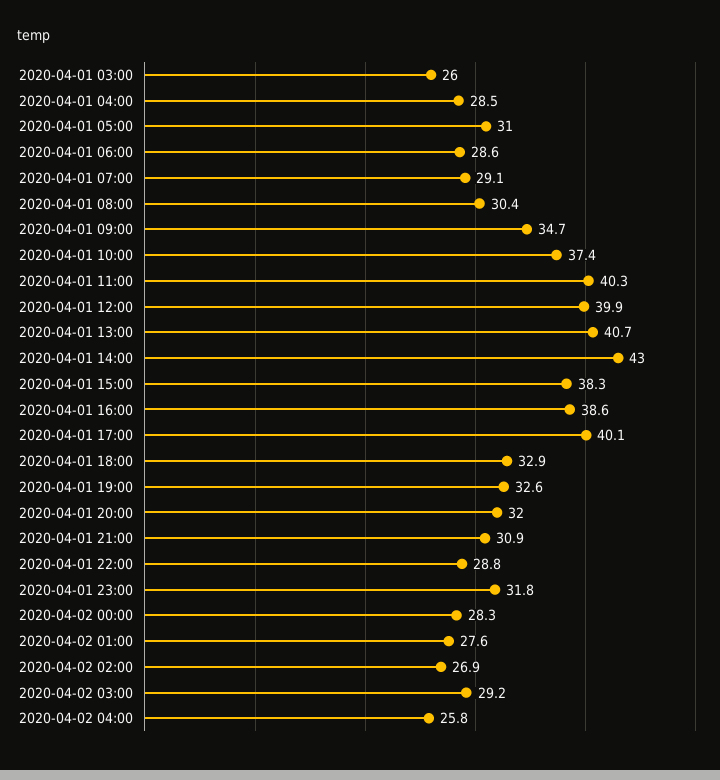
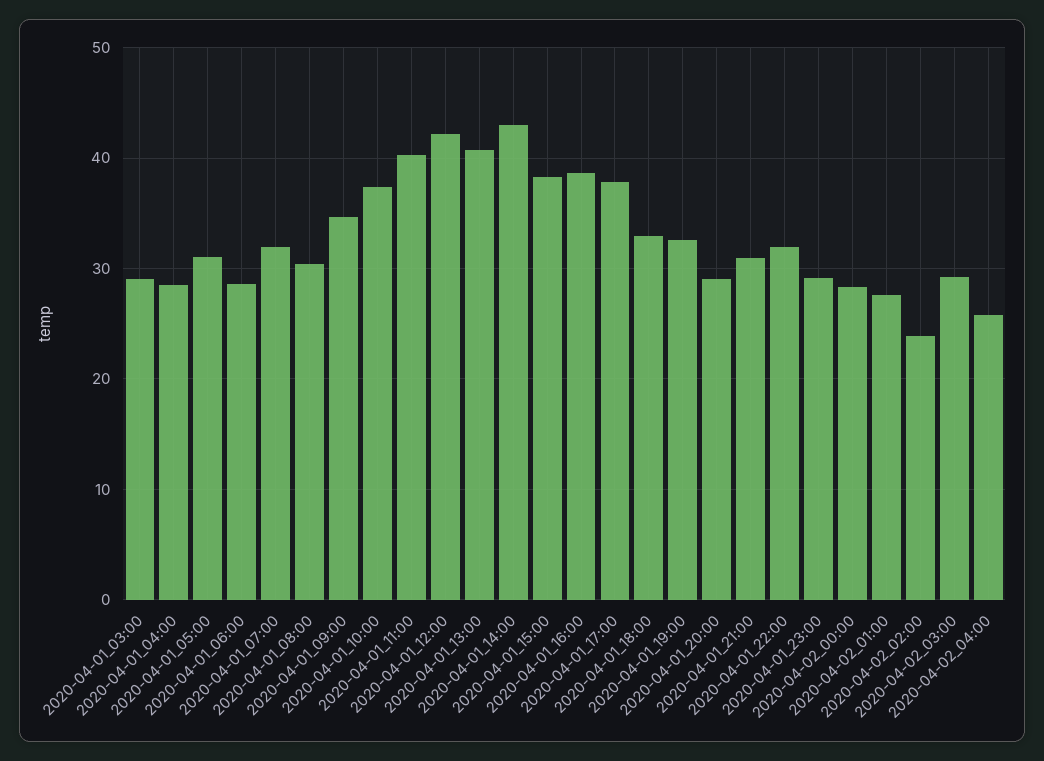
2020-04-01 03:00: 26 -> 29
2020-04-01 07:00: 29.1 -> 32
2020-04-01 12:00: 39.9 -> 42
2020-04-01 17:00: 40.1 -> 38
2020-04-01 20:00: 32 -> 29
2020-04-01 22:00: 28.8 -> 32
2020-04-01 23:00: 31.8 -> 29
2020-04-02 02:00: 26.9 -> 24

